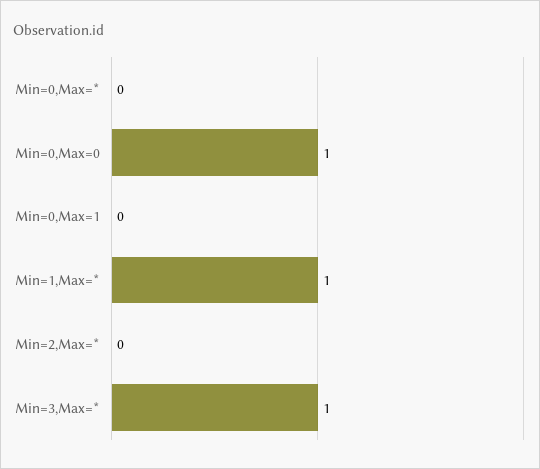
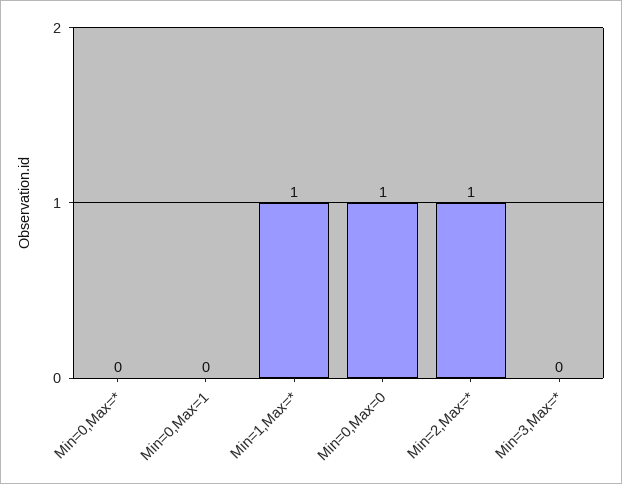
Min=2,Max=*: 0 -> 1
Min=3,Max=*: 1 -> 0

